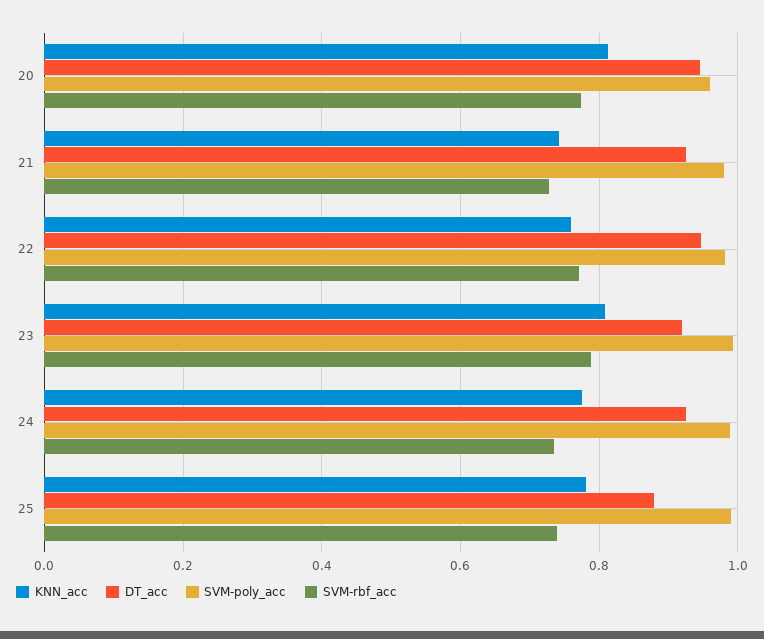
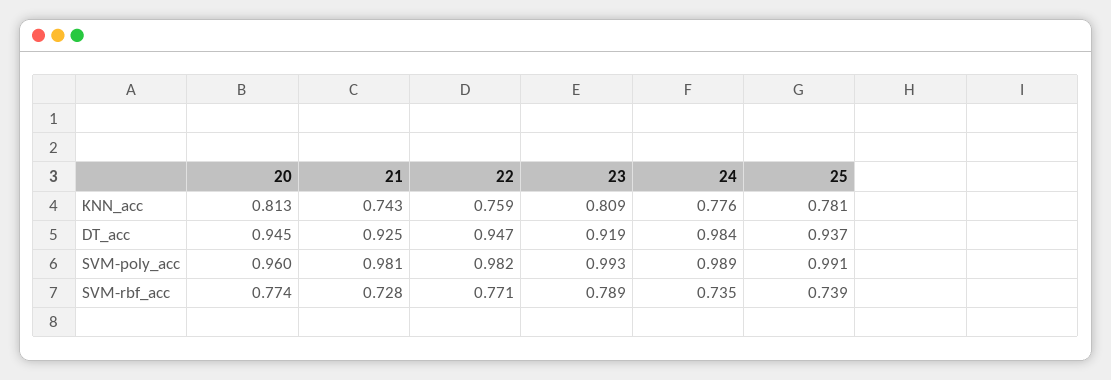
DT_acc, 24: 0.92 -> 0.984
DT_acc, 25: 0.88 -> 0.937

